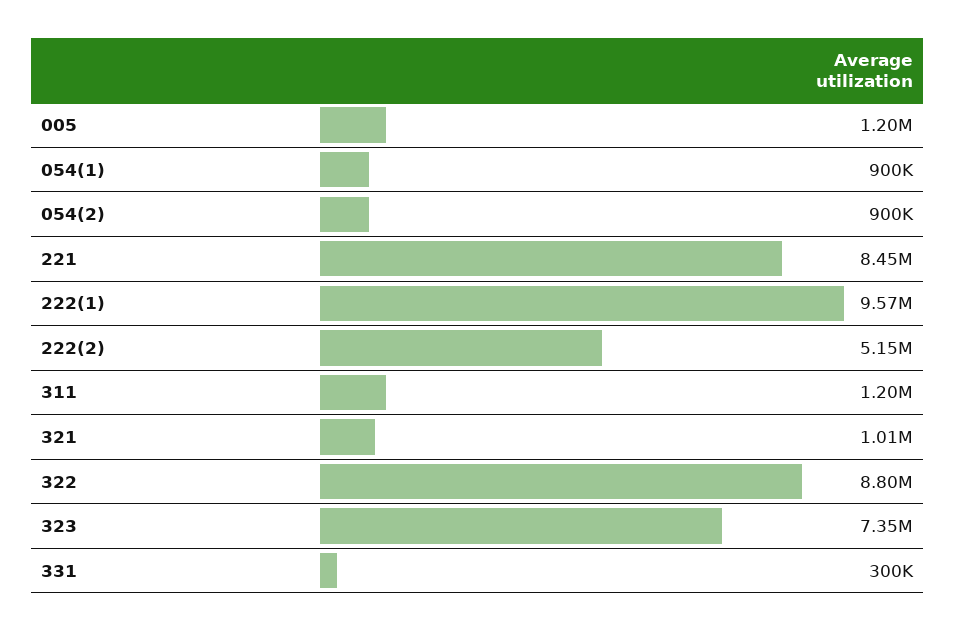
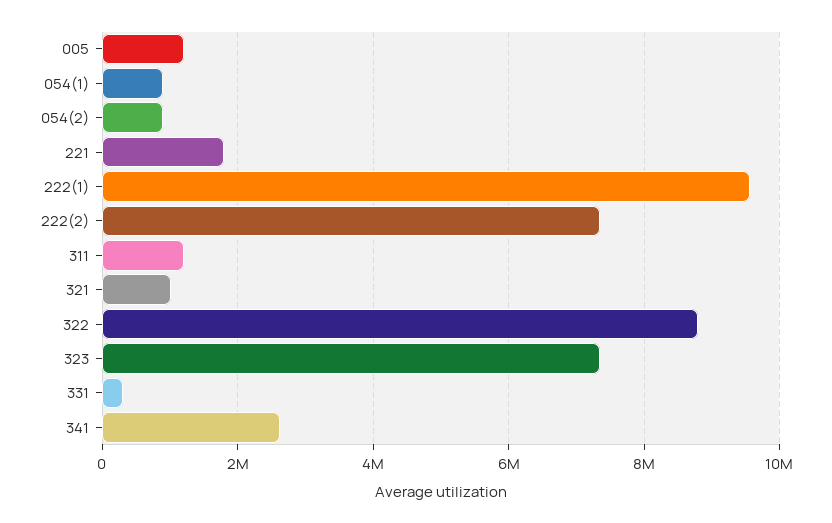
221: 8450000 -> 1800000
222(2): 5150000 -> 7400000
341: none -> 2600000

